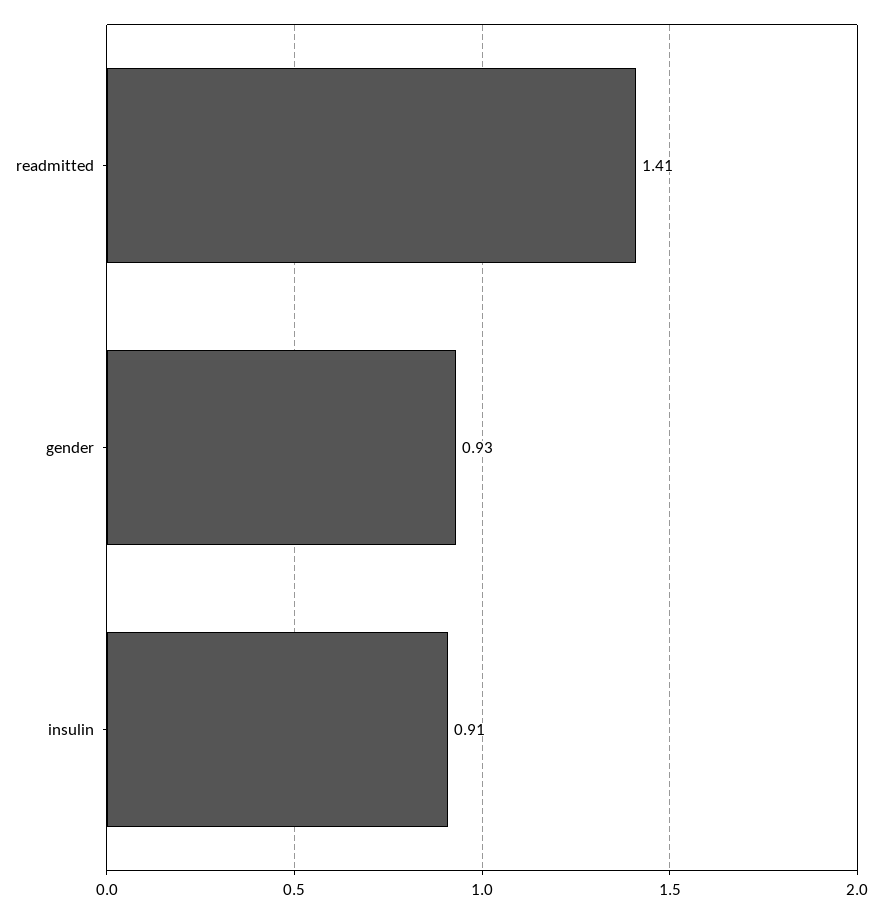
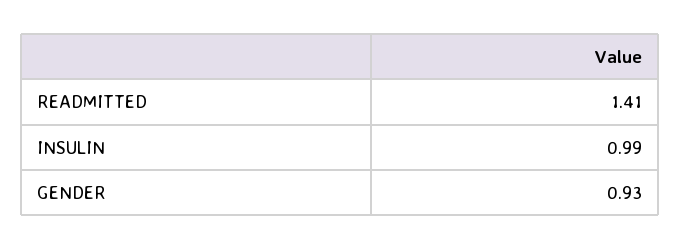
insulin: 0.91 -> 0.99

